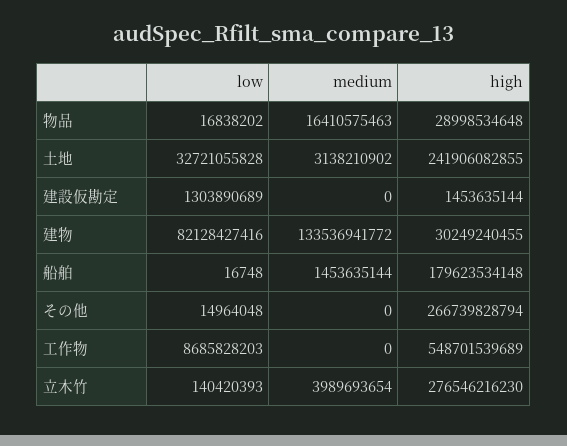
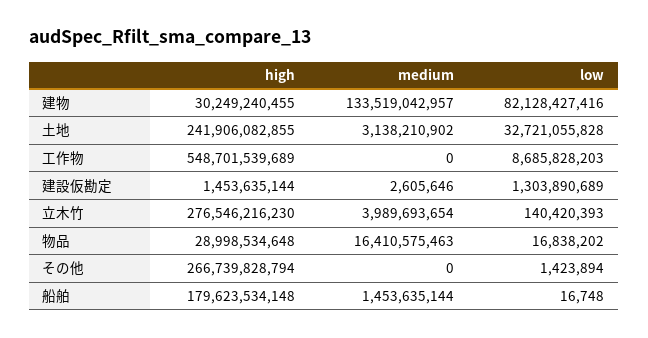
medium, 建設仮勘定: 0 -> 2605646
medium, 建物: 133536941772 -> 133519042957
low, その他: 14964048 -> 1423894

